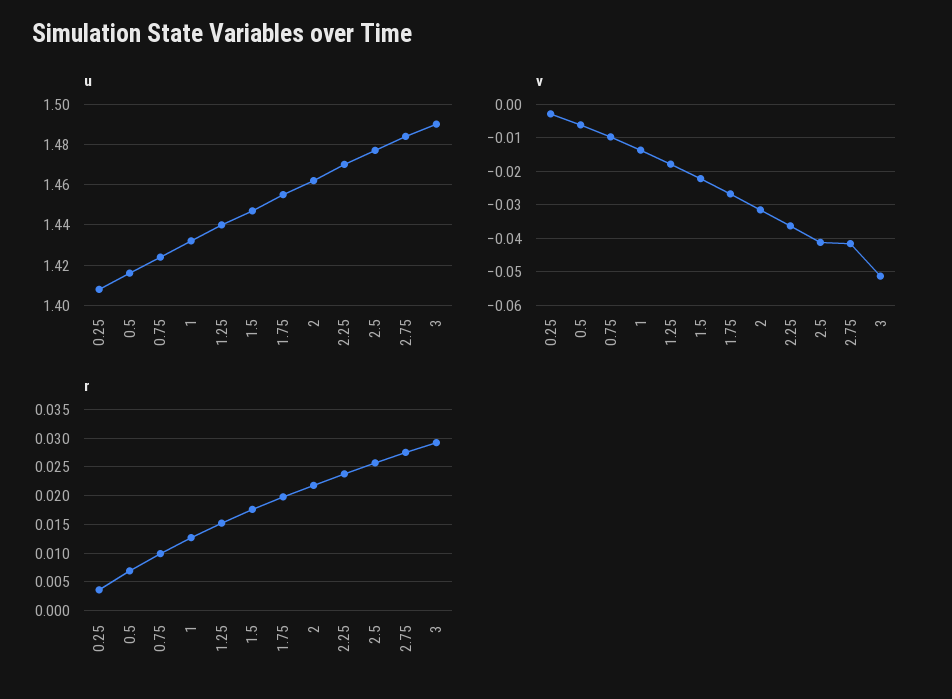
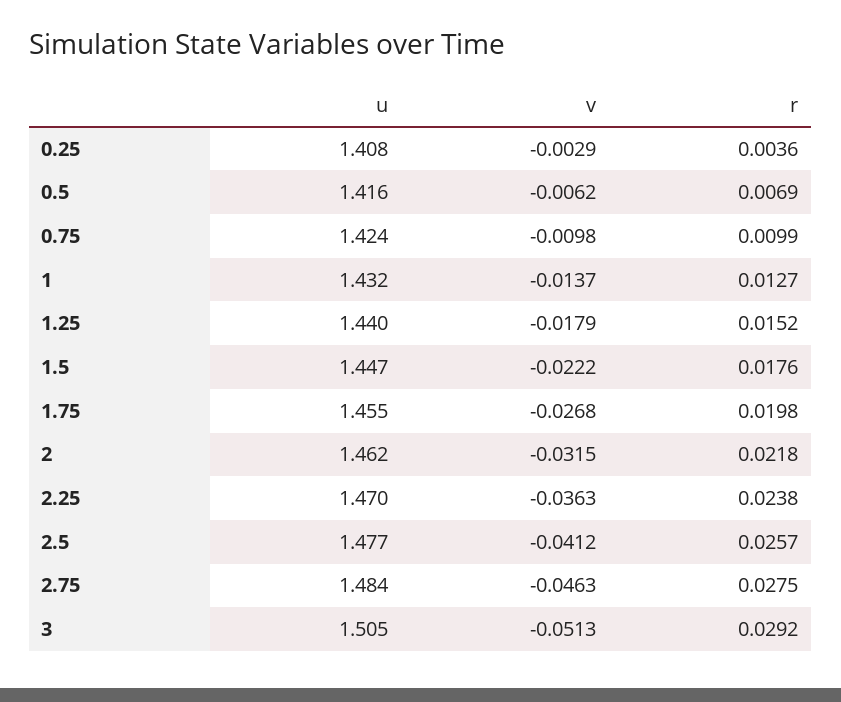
u, 3: 1.49 -> 1.505
v, 2.75: -0.042 -> -0.0463

